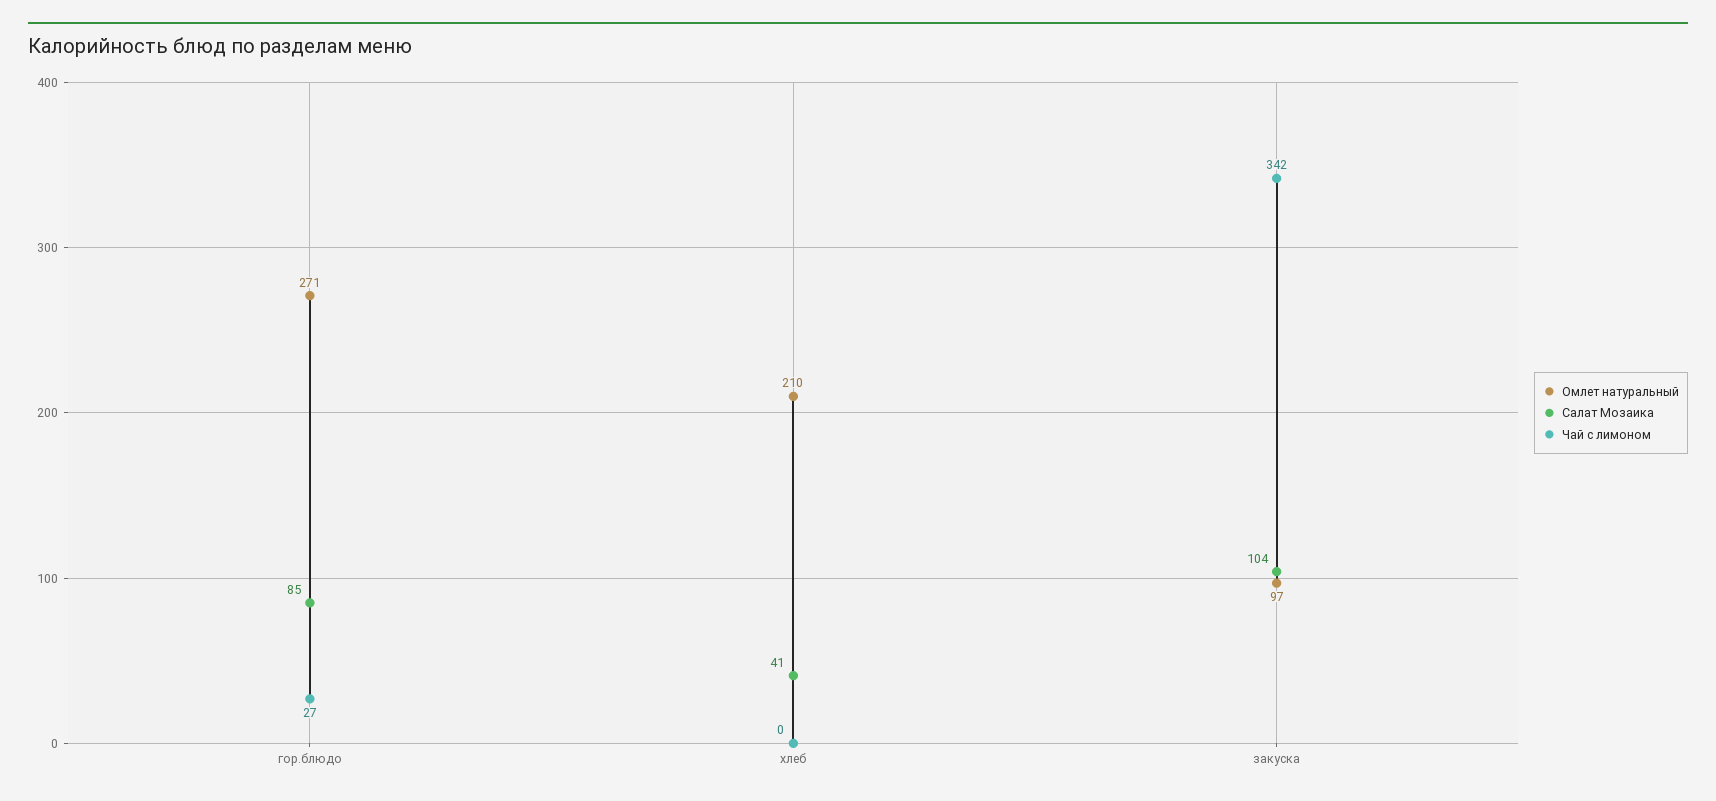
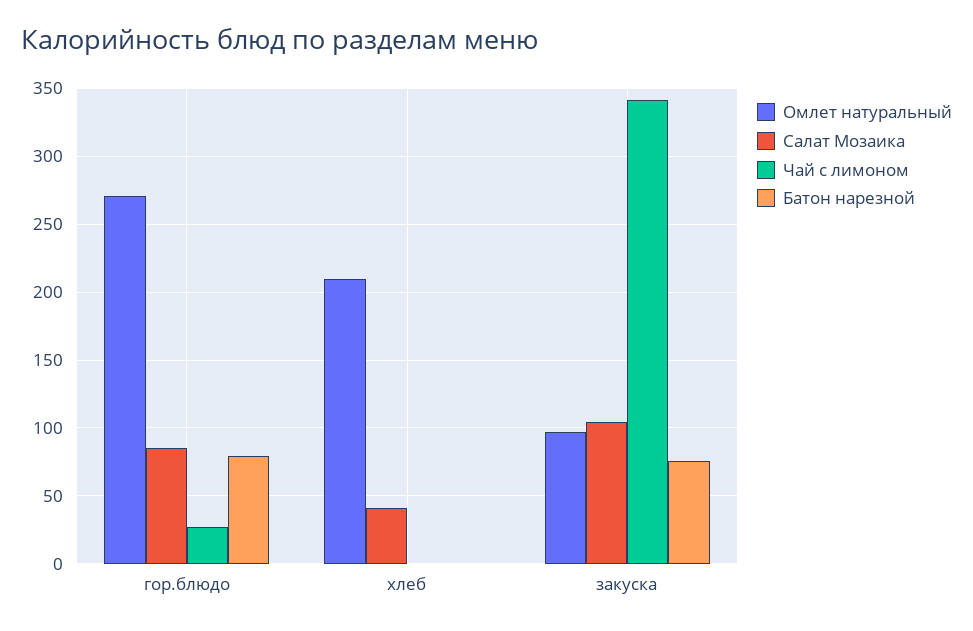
Батон нарезной, гор.блюдо: none -> 80
Батон нарезной, хлеб: none -> 0
Батон нарезной, закуска: none -> 75

